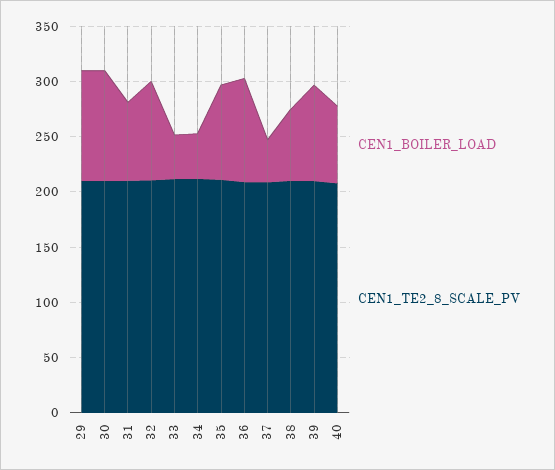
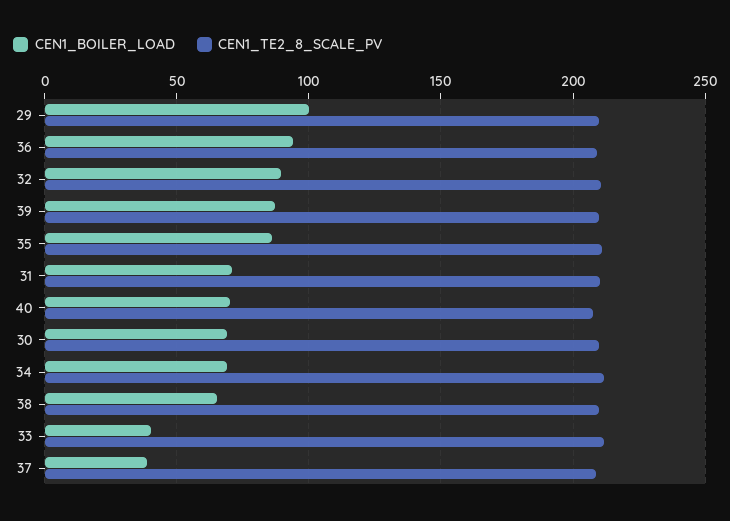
CEN1_BOILER_LOAD, 30: 100 -> 70
CEN1_BOILER_LOAD, 34: 40 -> 70

